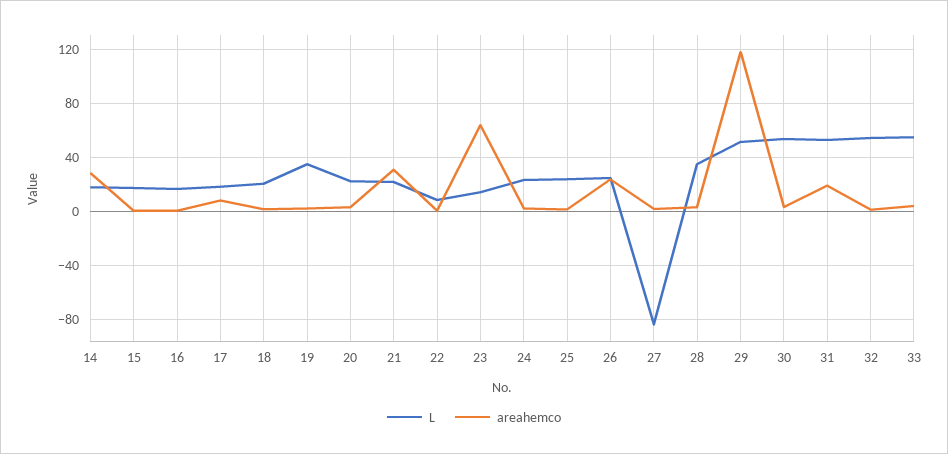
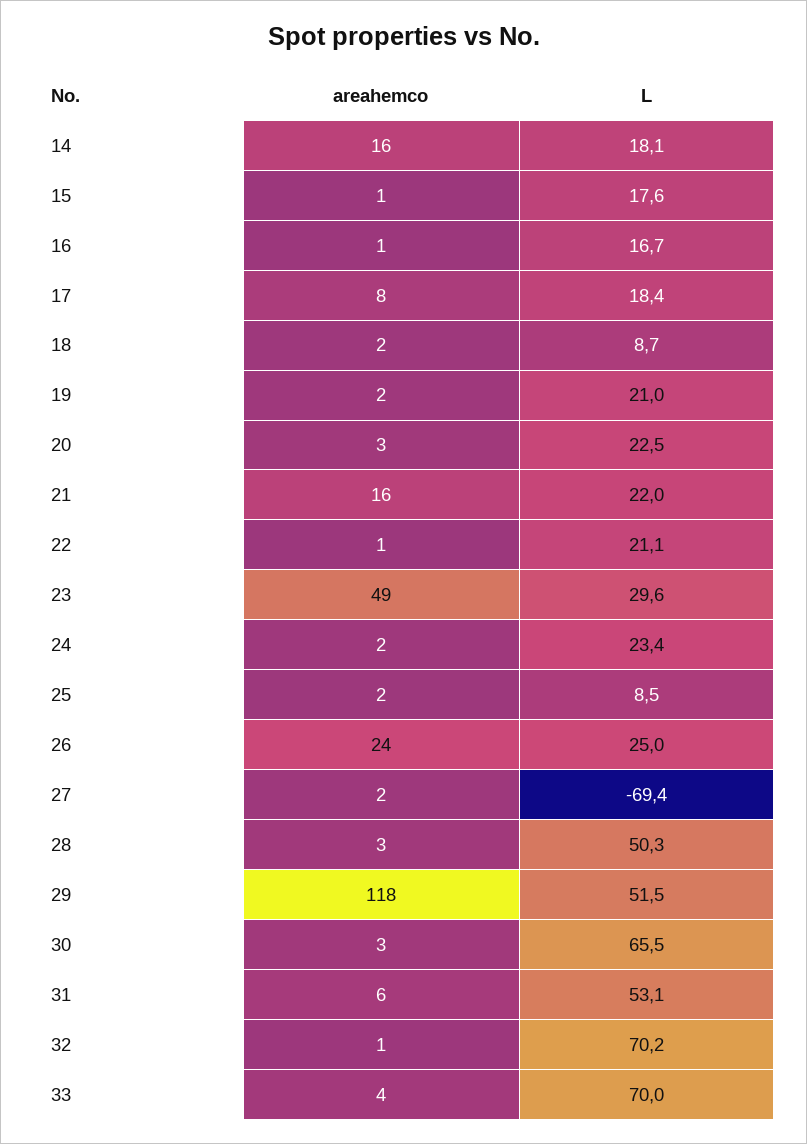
areahemco, 14: 30 -> 16
L, 18: 20 -> 8.7
L, 19: 35 -> 21
areahemco, 21: 30 -> 16
L, 22: 10 -> 21.1
L, 23: 15 -> 29.6
areahemco, 23: 65 -> 49
L, 25: 25 -> 8.5
L, 27: -85 -> -69.4
L, 28: 35 -> 50.3
L, 30: 55 -> 65.5
areahemco, 31: 20 -> 6
L, 32: 55 -> 70.2
L, 33: 55 -> 70

